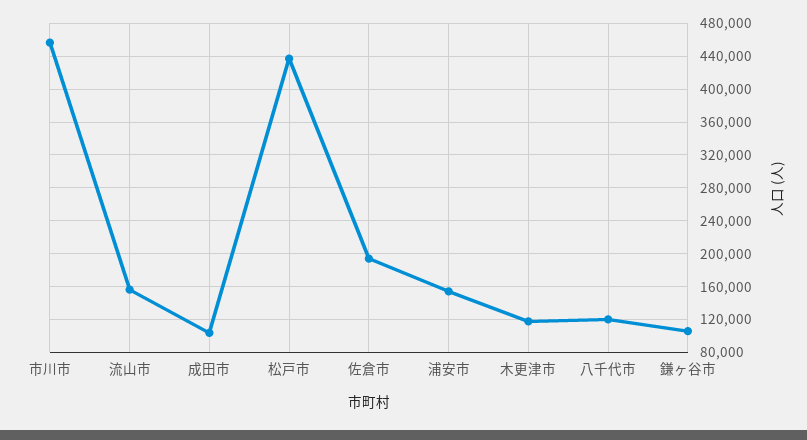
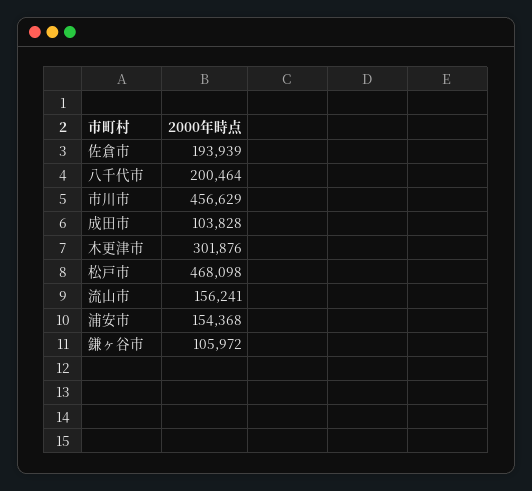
松戸市: 440000 -> 468098
木更津市: 120000 -> 301876
八千代市: 120000 -> 200464

